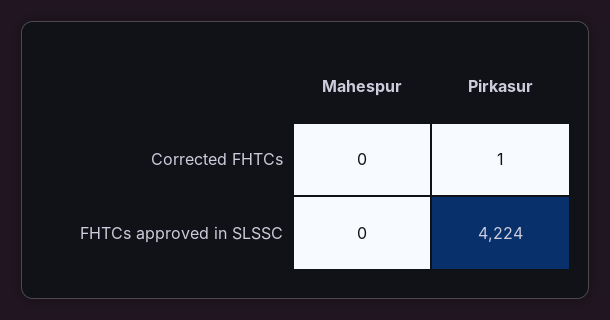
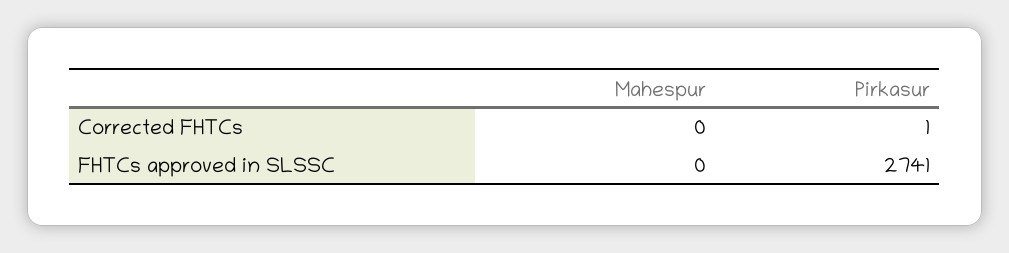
Pirkasur, FHTCs approved in SLSSC: 4224 -> 2741

